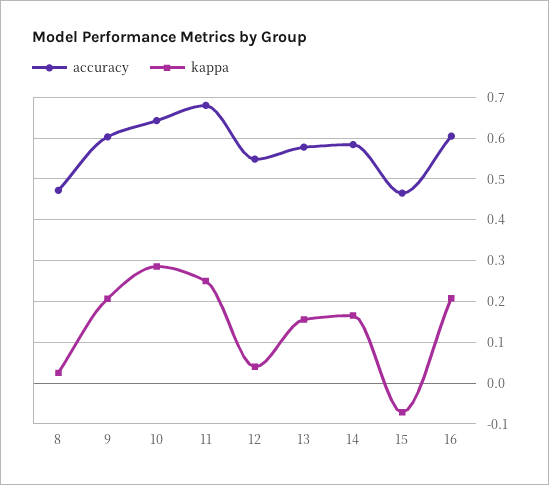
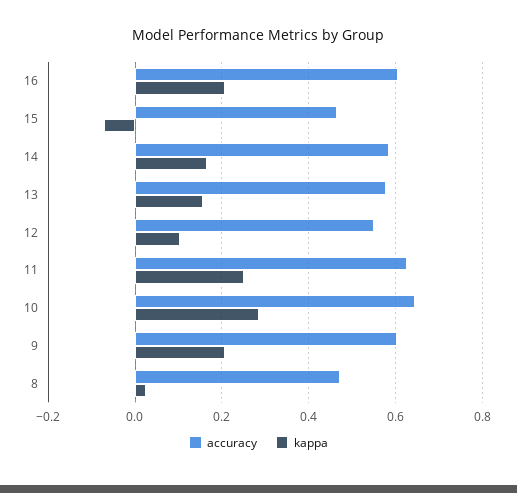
accuracy, 11: 0.68 -> 0.62
kappa, 12: 0.04 -> 0.1

